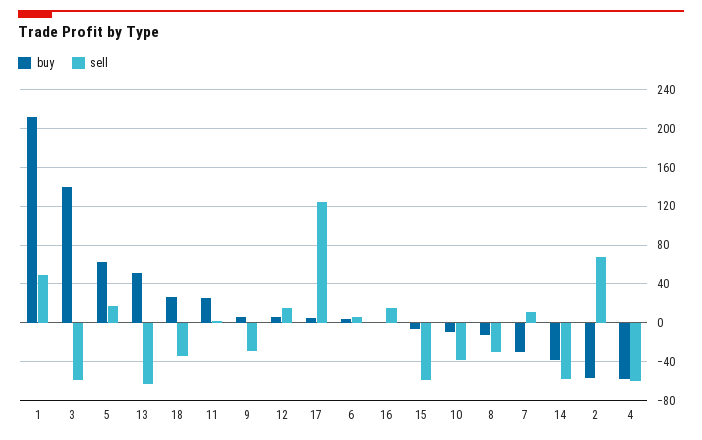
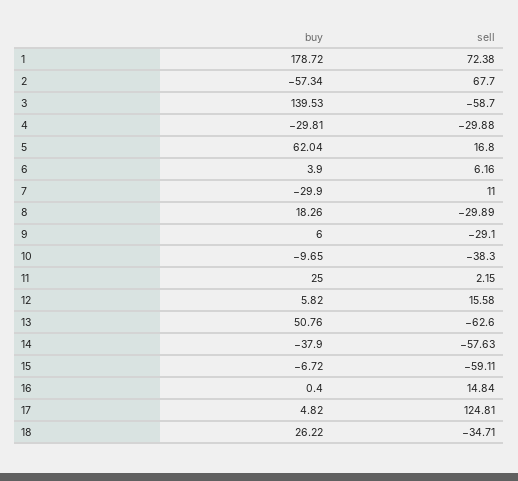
buy, 1: 210 -> 178.72
sell, 1: 50 -> 72.38
buy, 8: -10 -> 18.26
buy, 4: -60 -> -29.81
sell, 4: -60 -> -29.88

